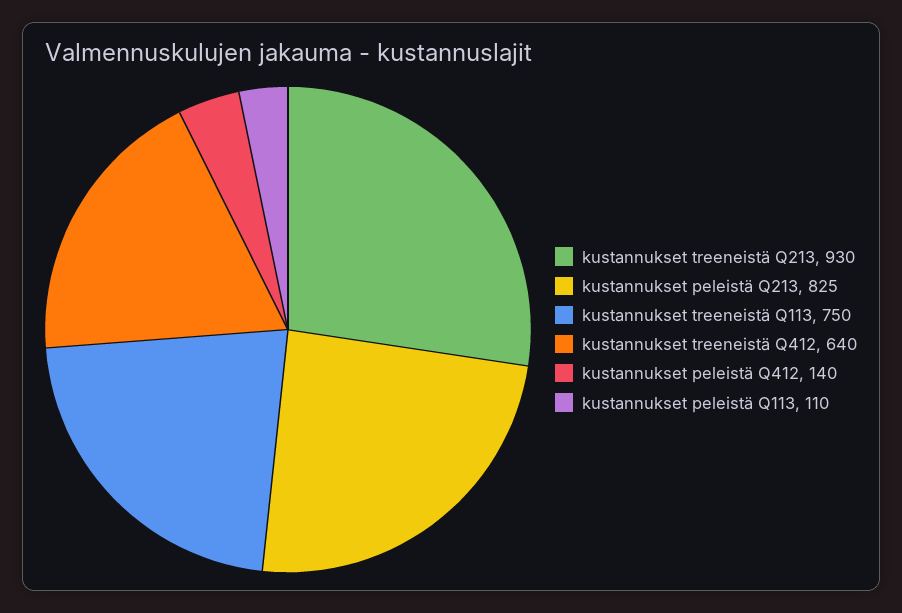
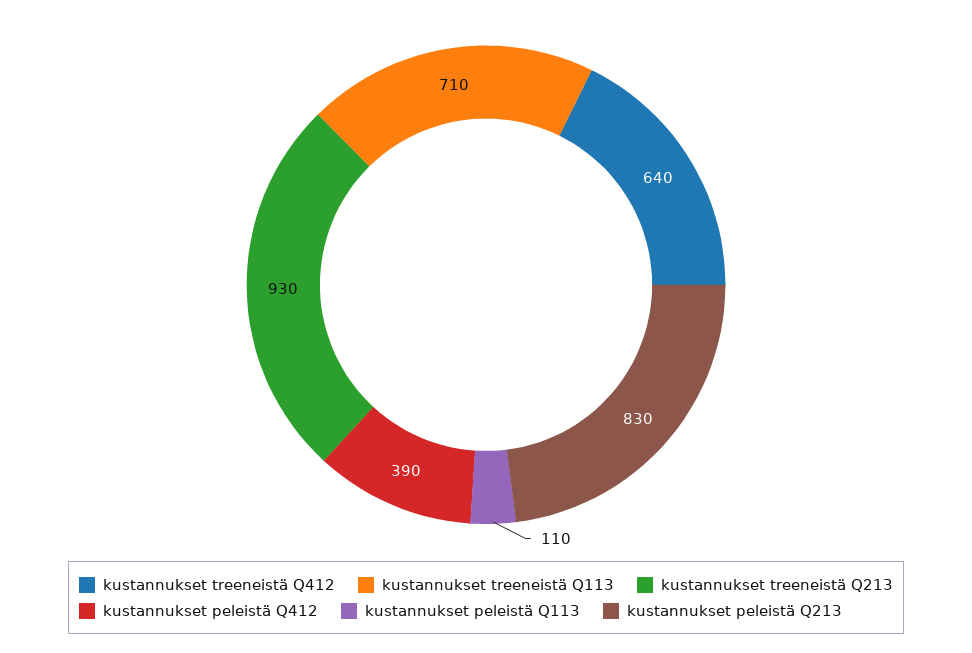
kustannukset peleistä Q213: 825 -> 830
kustannukset treeneistä Q113: 750 -> 710
kustannukset peleistä Q412: 140 -> 390

